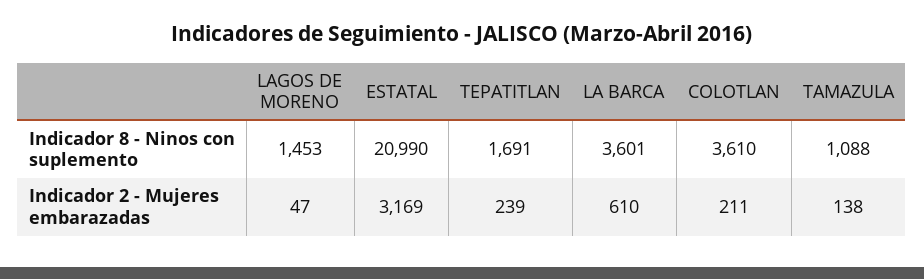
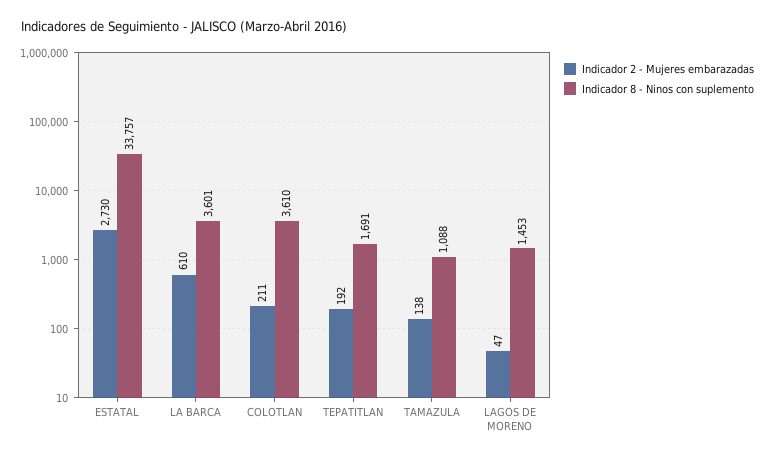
Indicador 8 - Ninos con suplemento, ESTATAL: 20990 -> 33757
Indicador 2 - Mujeres embarazadas, ESTATAL: 3169 -> 2730
Indicador 2 - Mujeres embarazadas, TEPATITLAN: 239 -> 192

